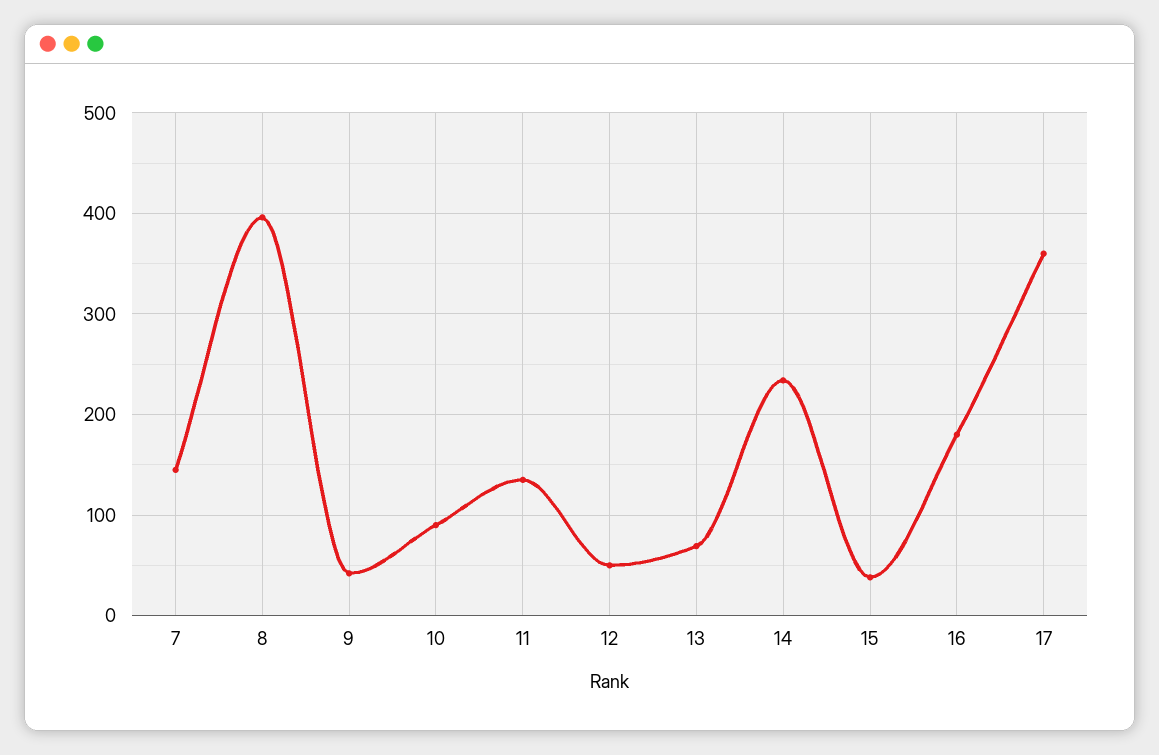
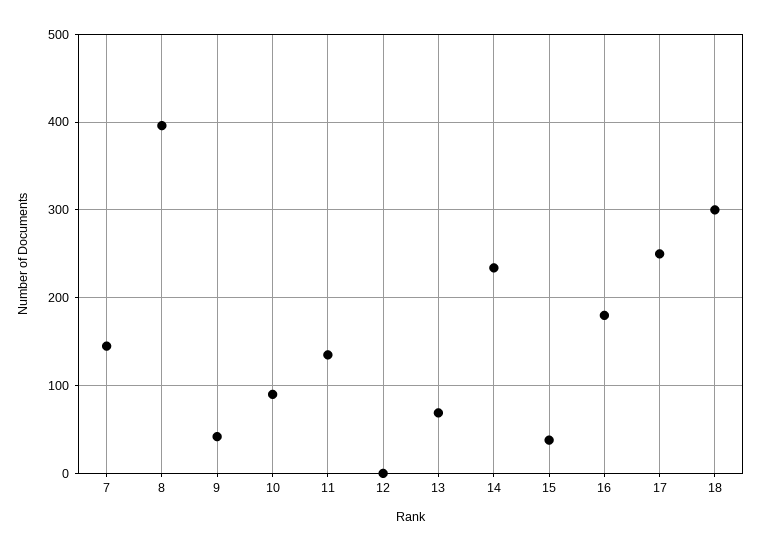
12: 50 -> 0
17: 360 -> 250
18: none -> 300

